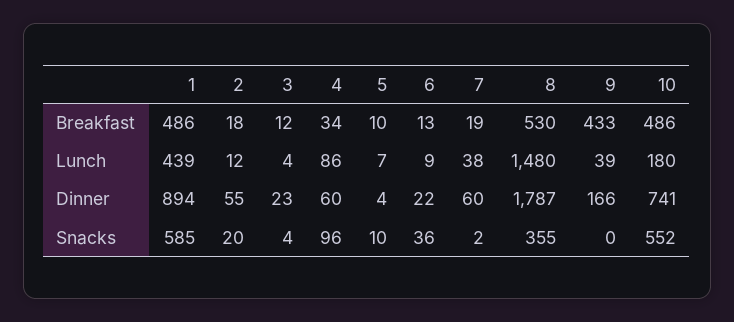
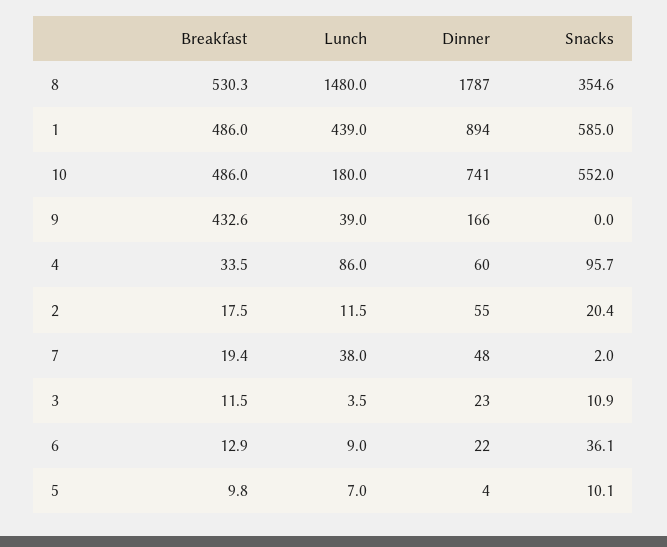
7, Dinner: 60 -> 48
3, Snacks: 4 -> 10.9

